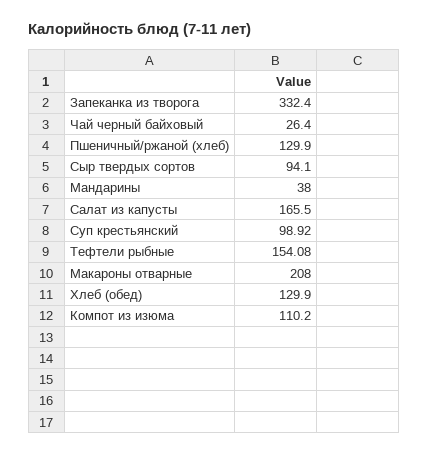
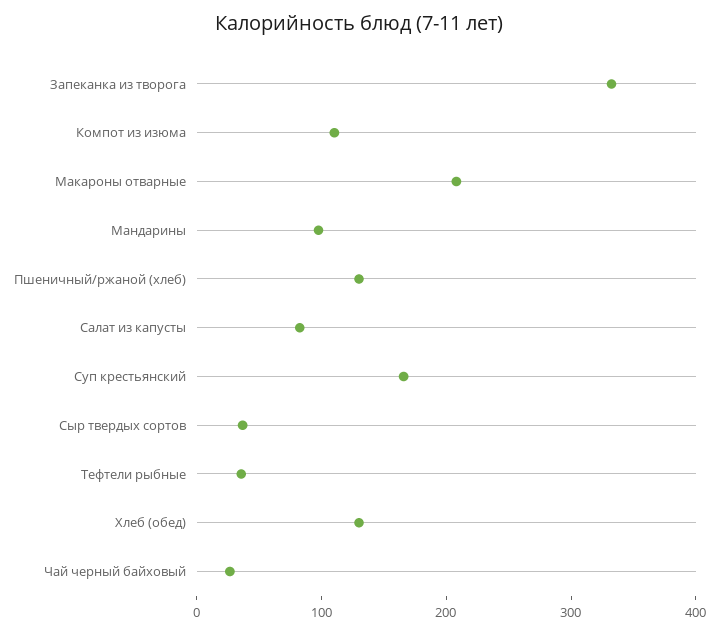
Сыр твердых сортов: 94.1 -> 40
Мандарины: 38 -> 100
Салат из капусты: 165.5 -> 80
Суп крестьянский: 98.92 -> 160
Тефтели рыбные: 154.08 -> 40

